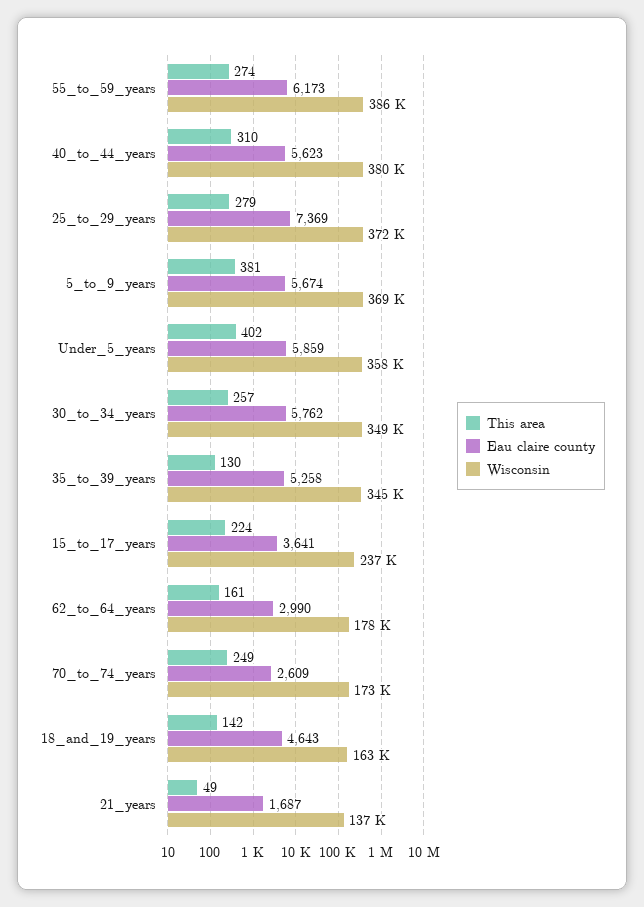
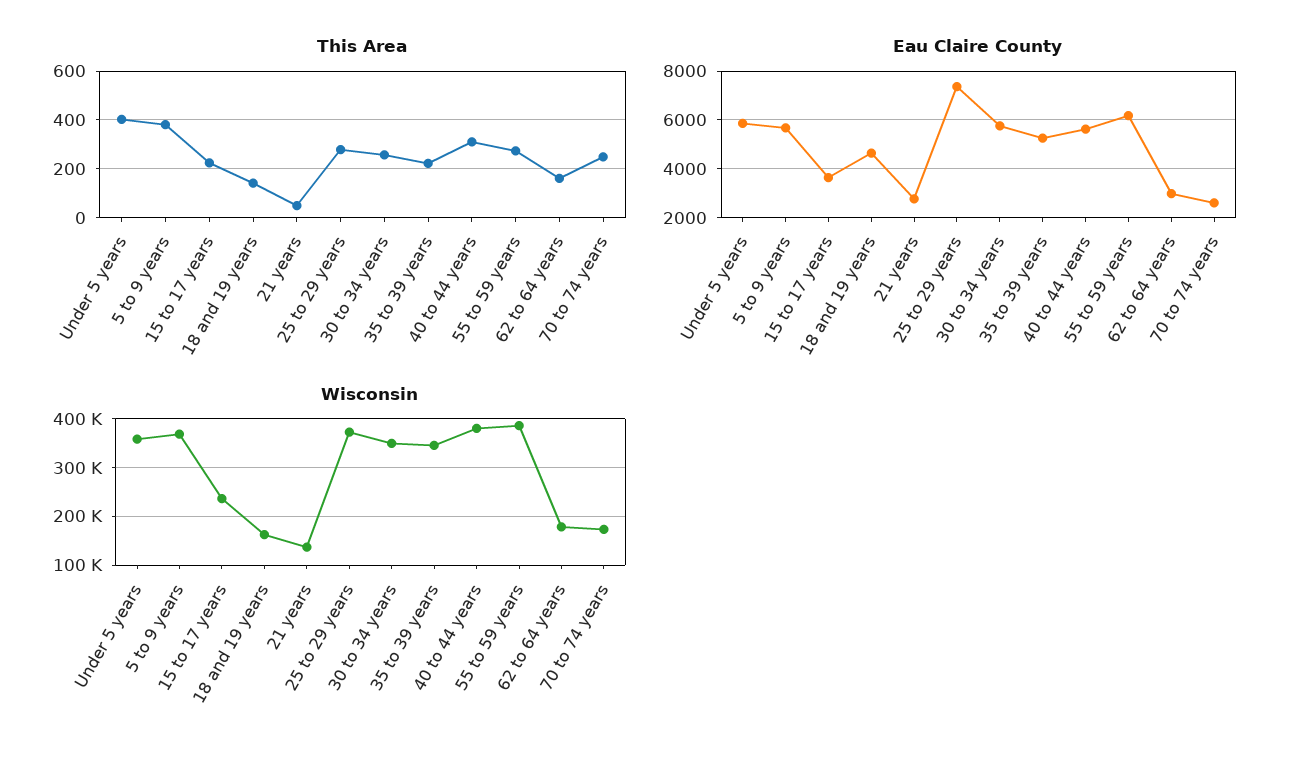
This area, 35_to_39_years: 130 -> 225
Eau claire county, 21_years: 1687 -> 2750

